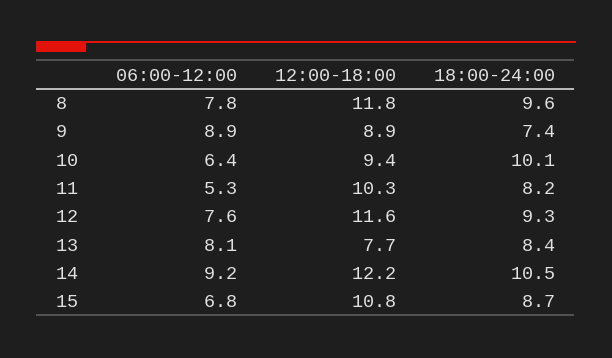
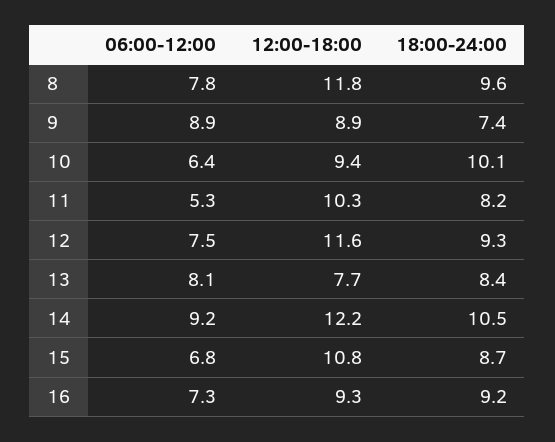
06:00-12:00, 12: 7.6 -> 7.5
06:00-12:00, 16: none -> 7.3
12:00-18:00, 16: none -> 9.3
18:00-24:00, 16: none -> 9.2

